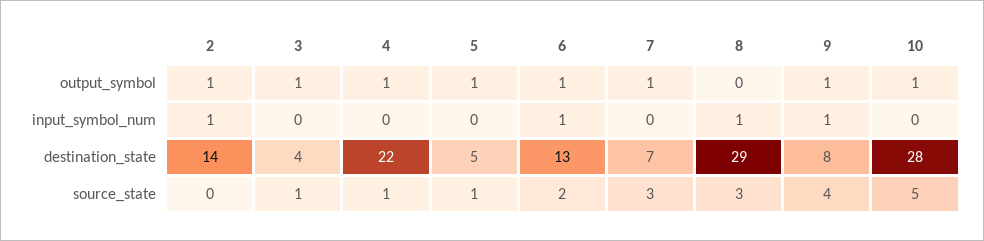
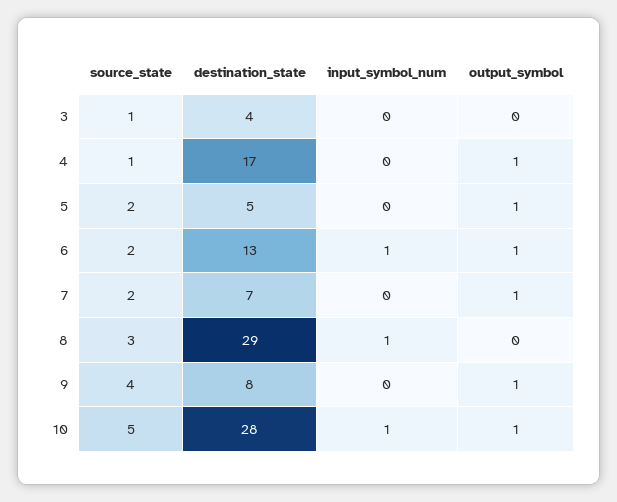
2, output_symbol: 1 -> none
3, output_symbol: 1 -> 0
2, input_symbol_num: 1 -> none
9, input_symbol_num: 1 -> 0
10, input_symbol_num: 0 -> 1
2, destination_state: 14 -> none
4, destination_state: 22 -> 17
2, source_state: 0 -> none
5, source_state: 1 -> 2
7, source_state: 3 -> 2

